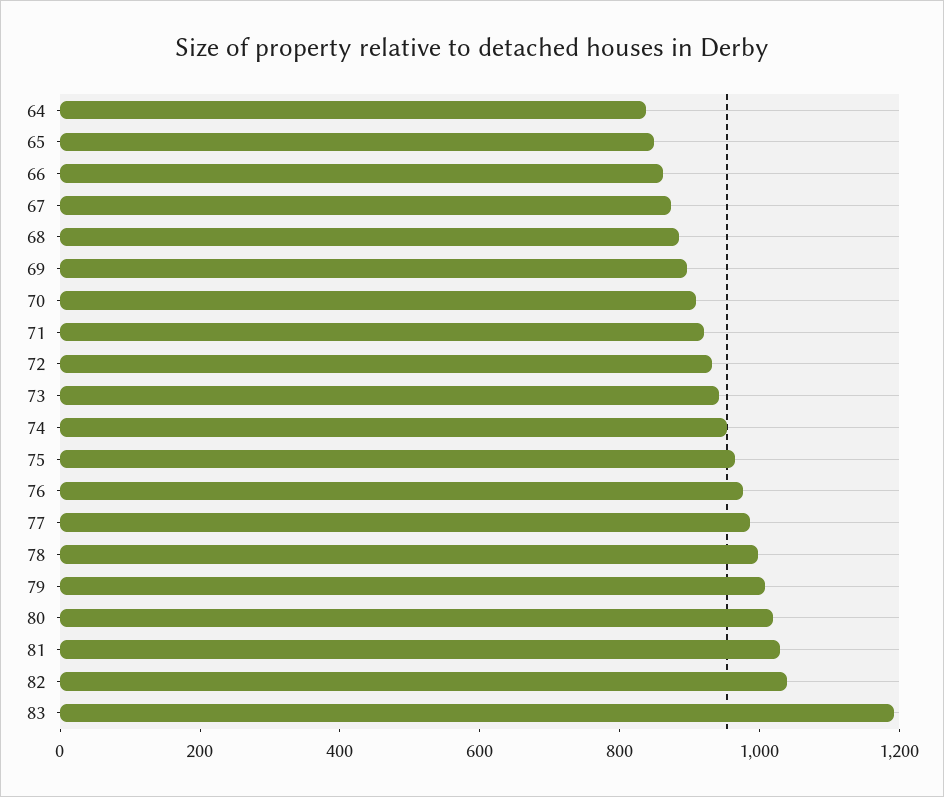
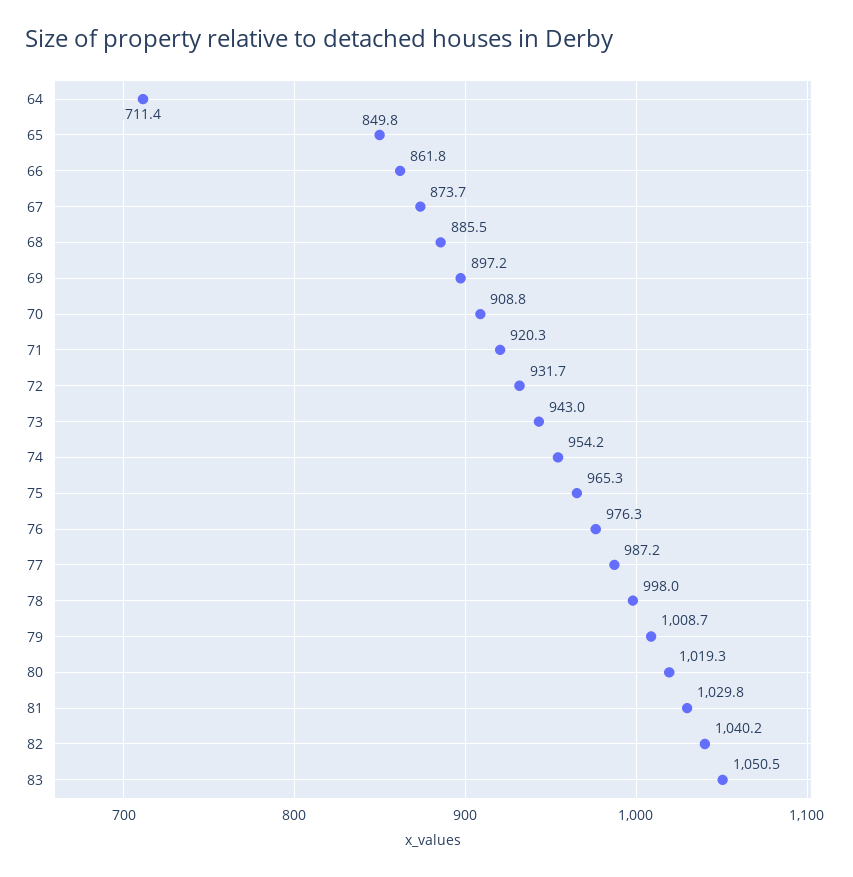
64: 850 -> 711.4
83: 1200 -> 1050.5

